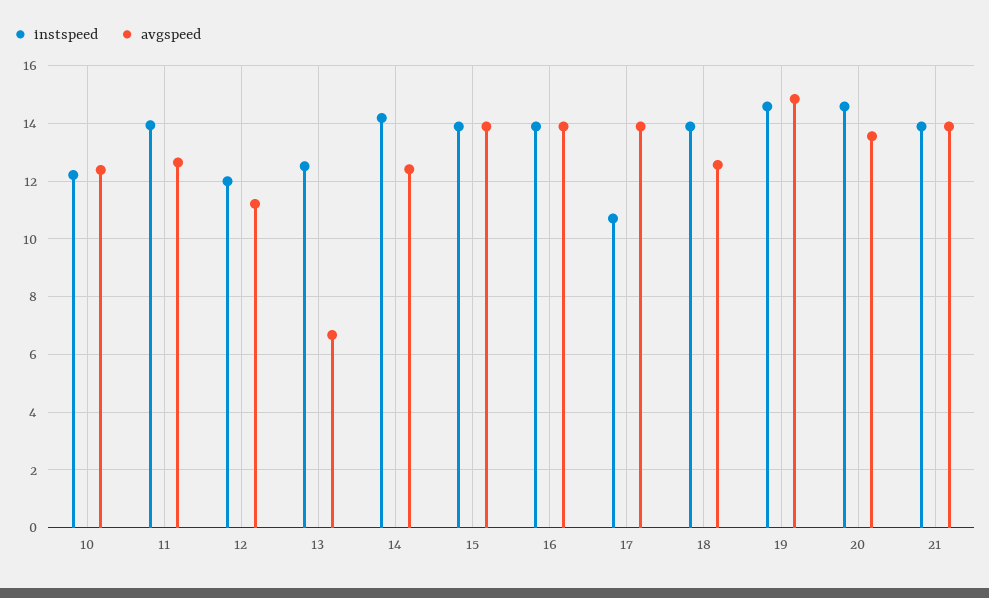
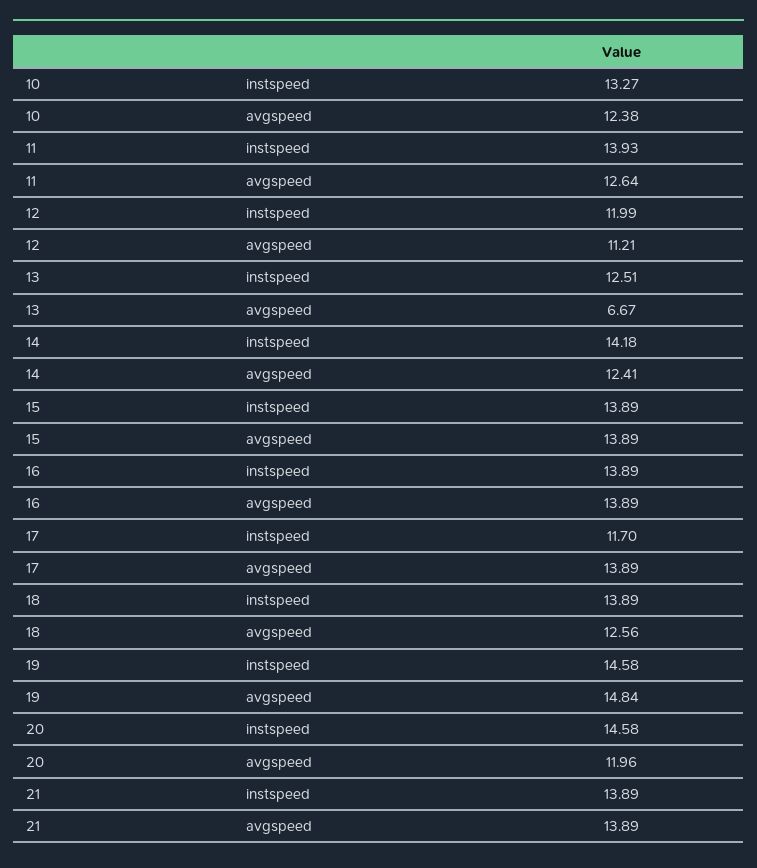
instspeed, 10: 12.25 -> 13.27
instspeed, 17: 10.75 -> 11.7
avgspeed, 20: 13.5 -> 11.96

